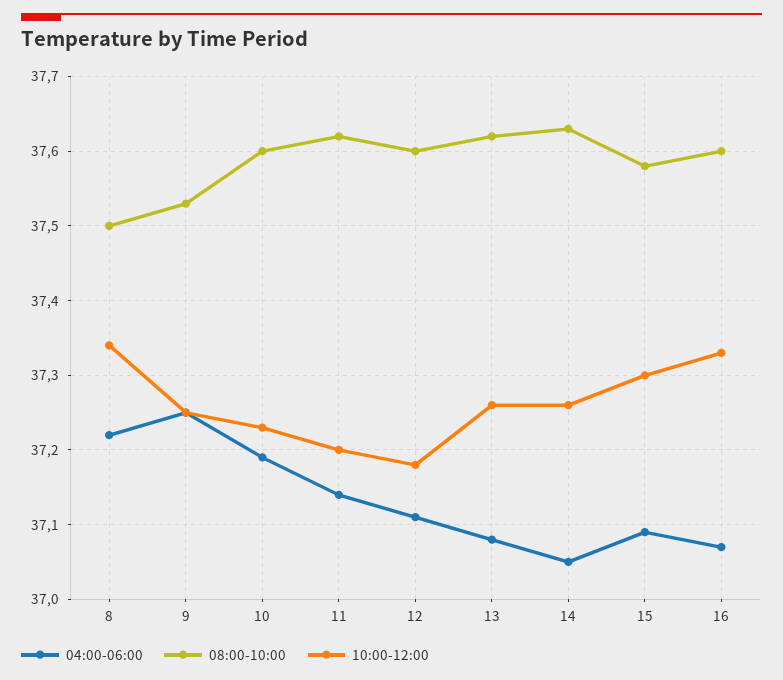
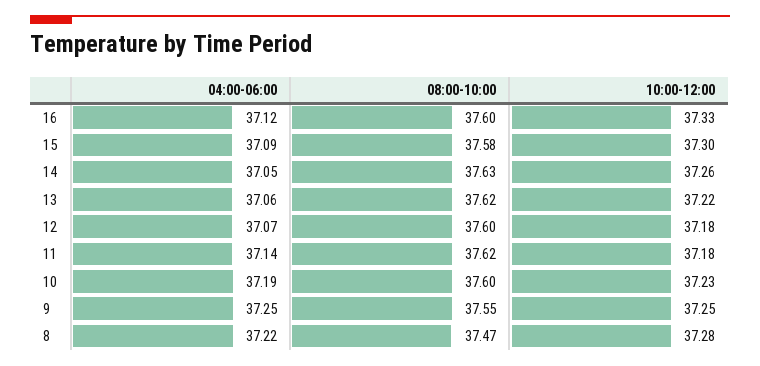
08:00-10:00, 8: 37.5 -> 37.47
10:00-12:00, 8: 37.34 -> 37.28
08:00-10:00, 9: 37.53 -> 37.55
10:00-12:00, 11: 37.2 -> 37.18
04:00-06:00, 12: 37.11 -> 37.07
04:00-06:00, 13: 37.08 -> 37.06
10:00-12:00, 13: 37.26 -> 37.22
04:00-06:00, 16: 37.07 -> 37.12

